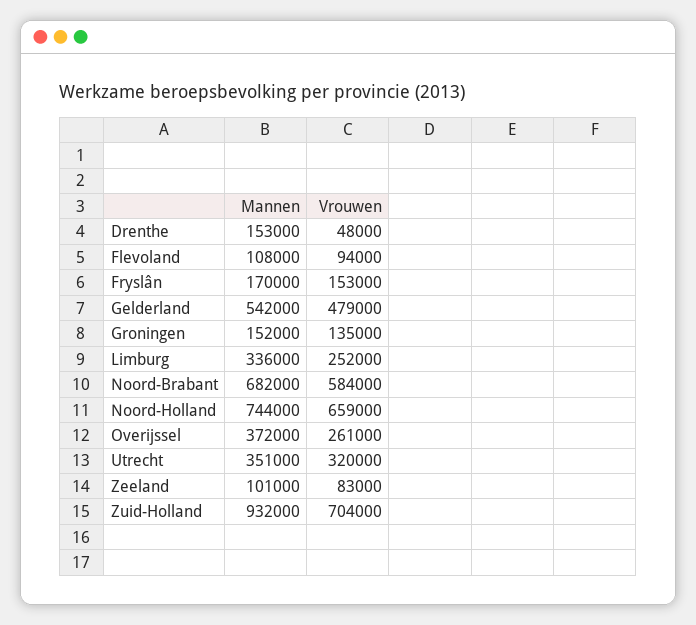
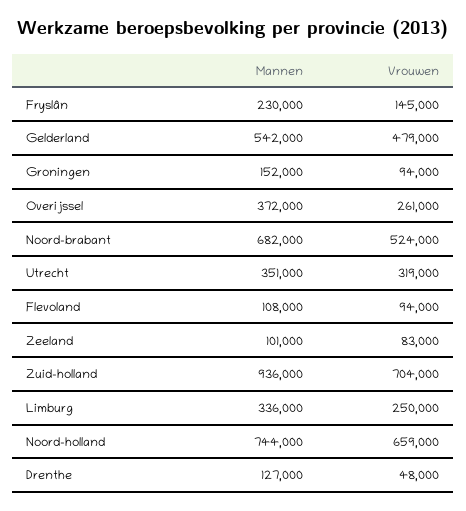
Mannen, Drenthe: 153000 -> 127000
Mannen, Fryslân: 170000 -> 230000
Vrouwen, Fryslân: 153000 -> 145000
Vrouwen, Groningen: 135000 -> 94000
Vrouwen, Limburg: 252000 -> 250000
Vrouwen, Noord-Brabant: 584000 -> 524000
Vrouwen, Utrecht: 320000 -> 319000
Mannen, Zuid-Holland: 932000 -> 936000

